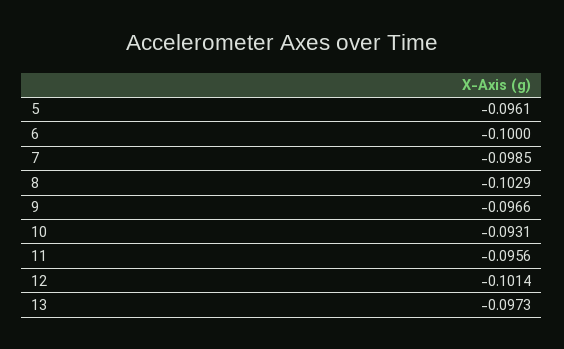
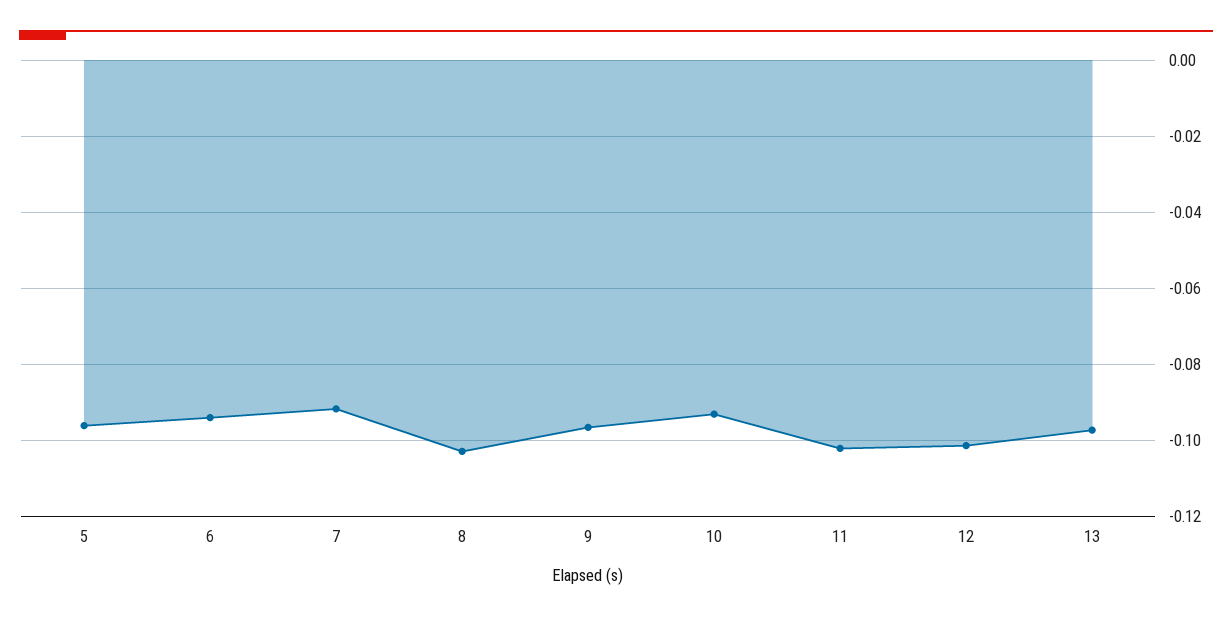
6: -0.1 -> -0.094
7: -0.0985 -> -0.092
11: -0.0956 -> -0.102

